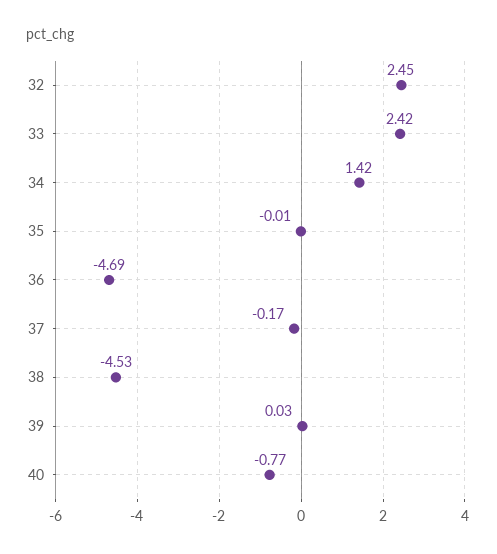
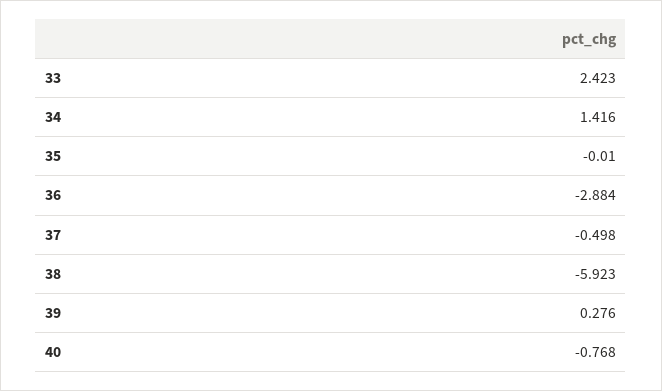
32: 2.45 -> none
36: -4.69 -> -2.884
37: -0.17 -> -0.498
38: -4.53 -> -5.923
39: 0.03 -> 0.276

